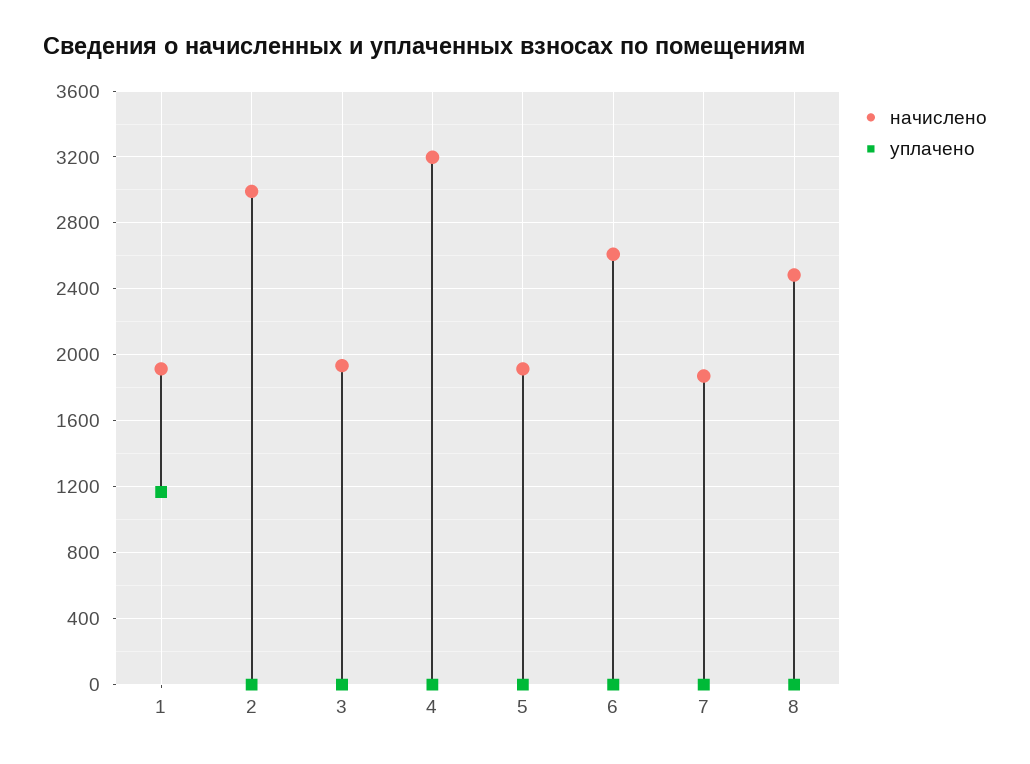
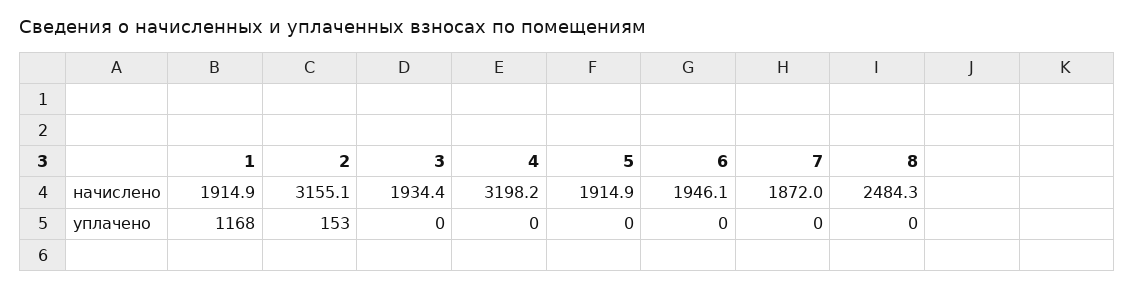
начислено, 2: 3000 -> 3155.1
уплачено, 2: 0 -> 153
начислено, 6: 2600 -> 1946.1

